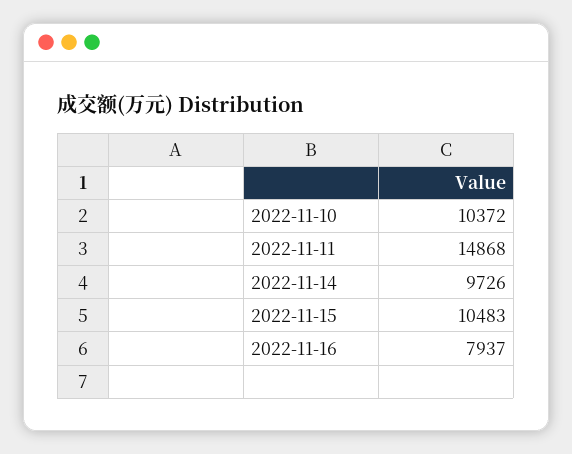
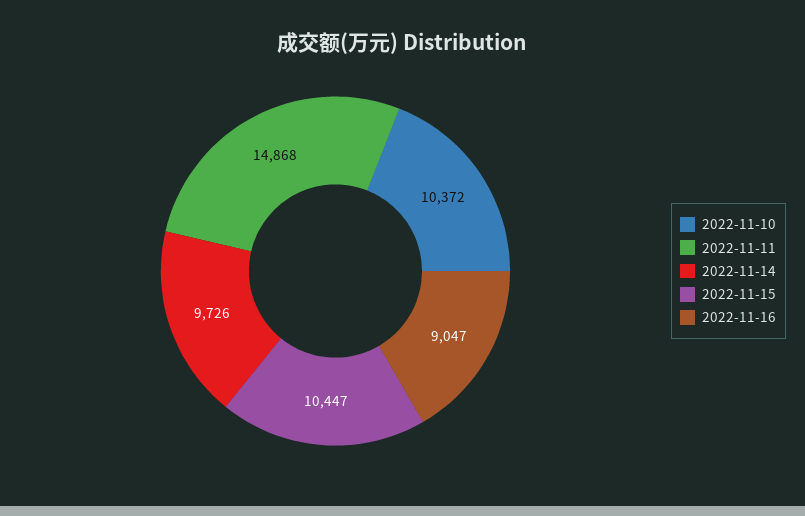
2022-11-15: 10483 -> 10447
2022-11-16: 7937 -> 9047

